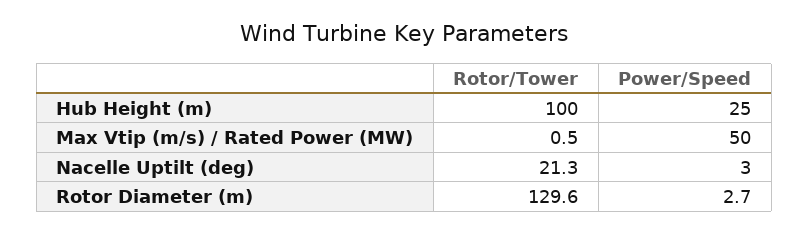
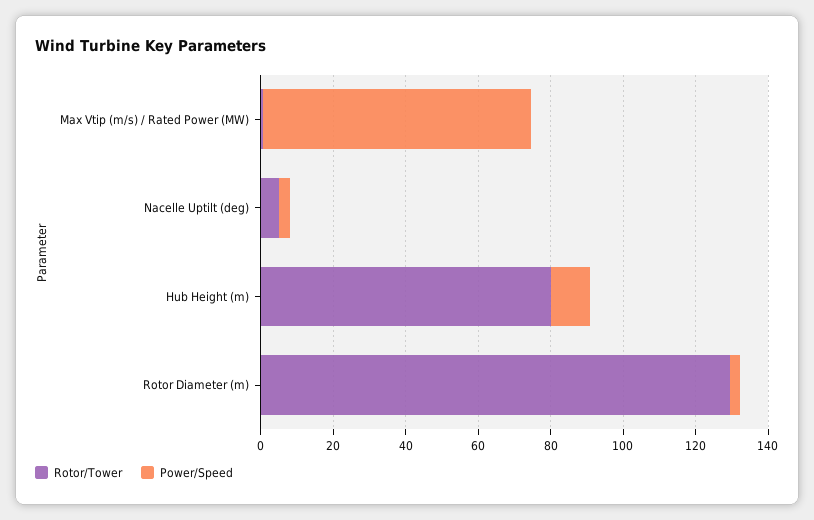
Rotor/Tower, Hub Height (m): 100 -> 80
Power/Speed, Hub Height (m): 25 -> 10
Power/Speed, Max Vtip (m/s) / Rated Power (MW): 50 -> 75
Rotor/Tower, Nacelle Uptilt (deg): 21.3 -> 5

